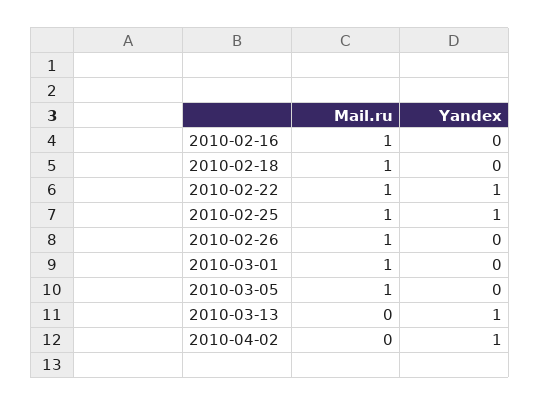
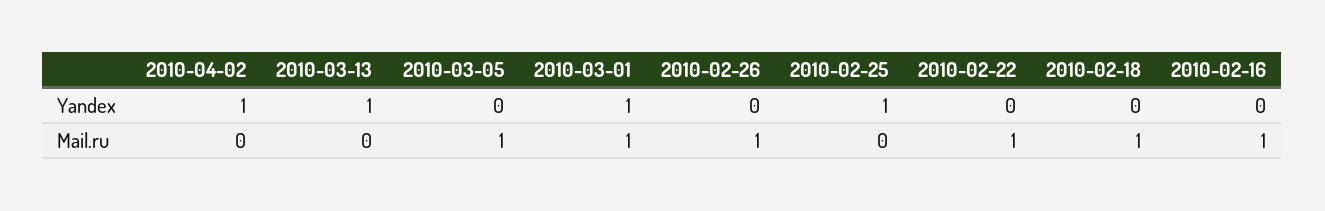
Yandex, 2010-02-22: 1 -> 0
Mail.ru, 2010-02-25: 1 -> 0
Yandex, 2010-03-01: 0 -> 1

